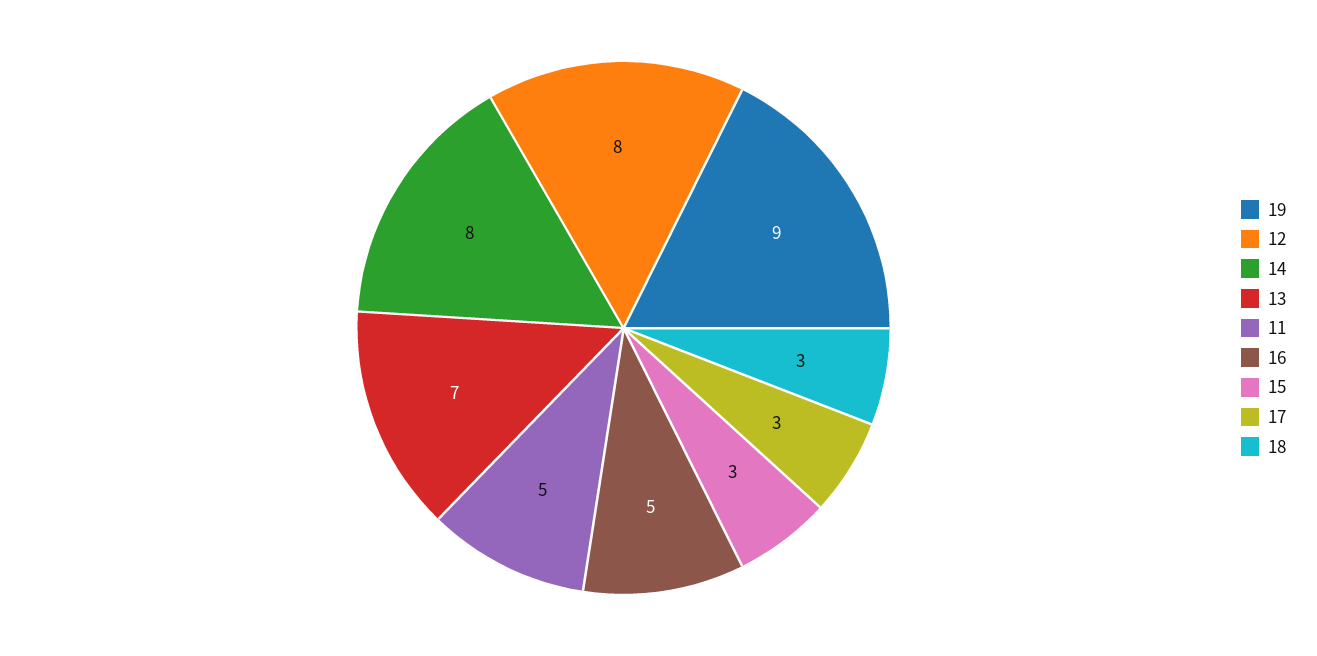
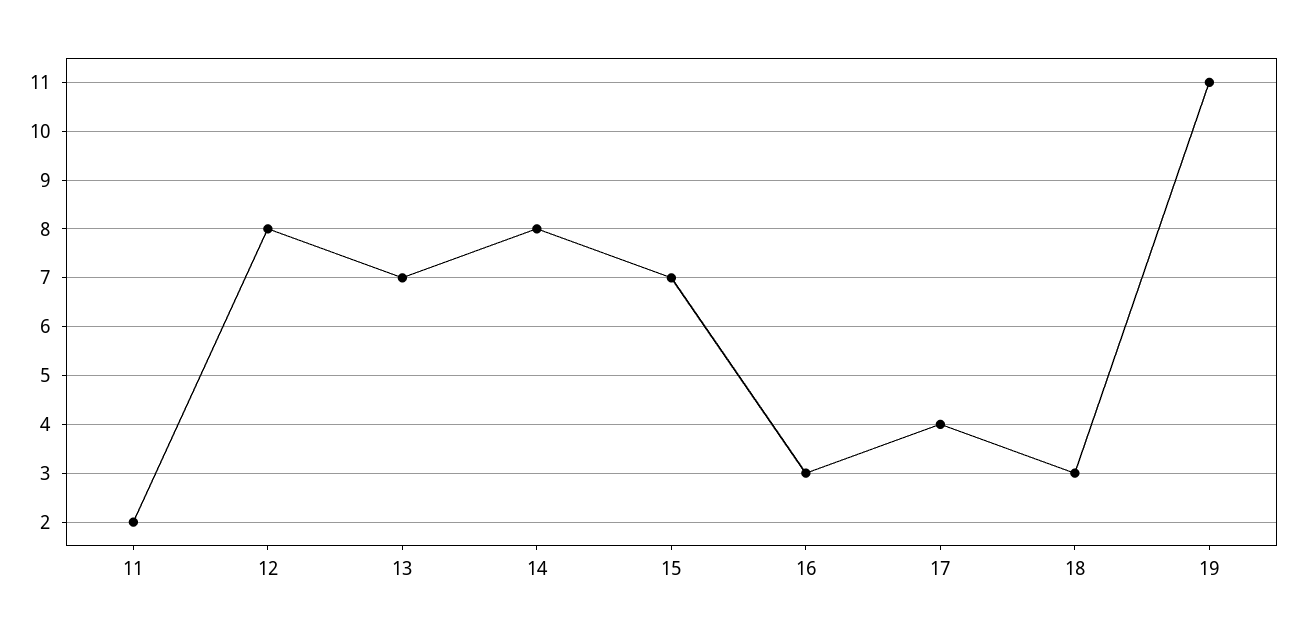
19: 9 -> 11
11: 5 -> 2
16: 5 -> 3
15: 3 -> 7
17: 3 -> 4

